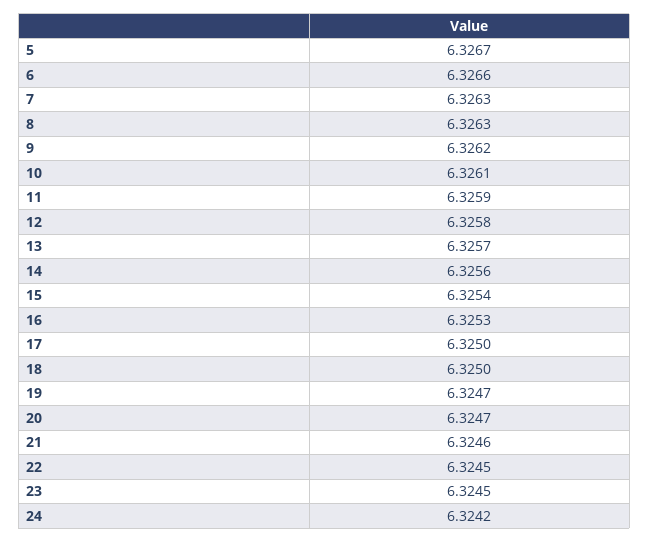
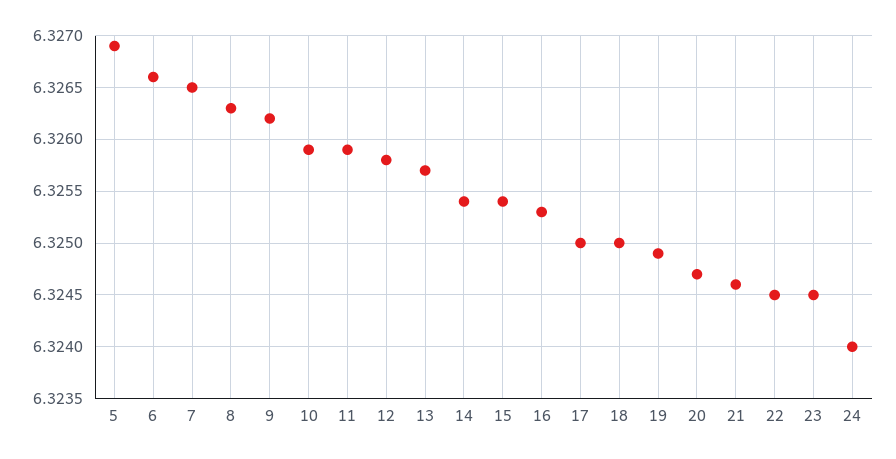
5: 6.3267 -> 6.3269
7: 6.3263 -> 6.3265
10: 6.3261 -> 6.3259
14: 6.3256 -> 6.3254
19: 6.3247 -> 6.3249
24: 6.3242 -> 6.324

